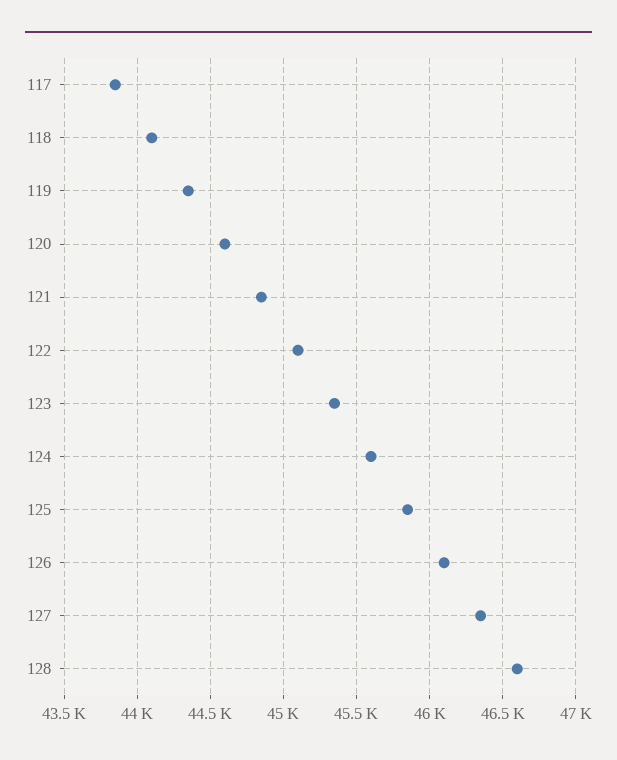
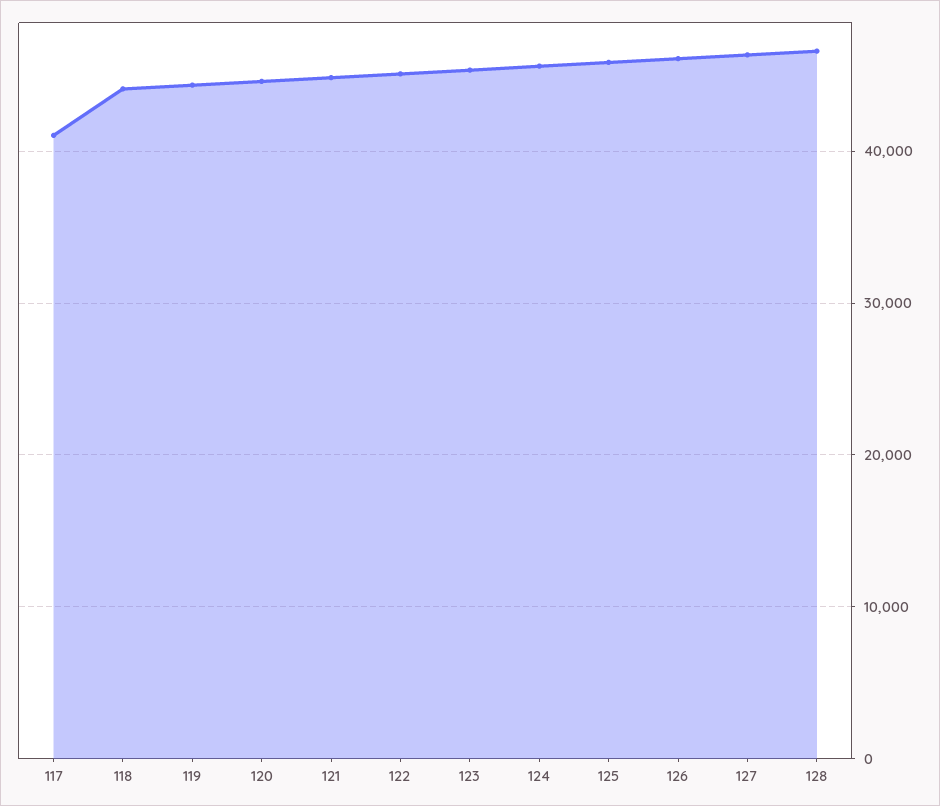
117: 43850 -> 41000

